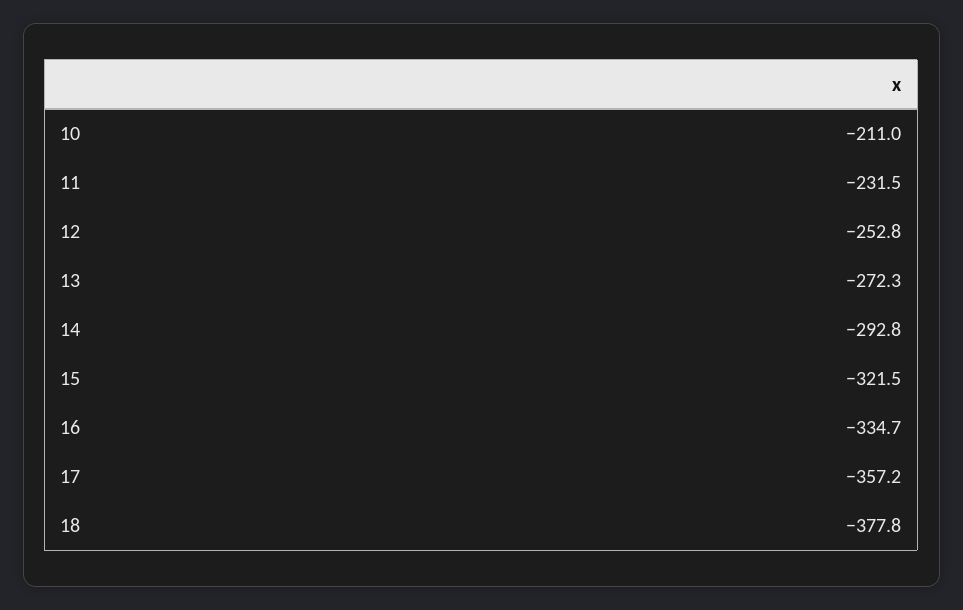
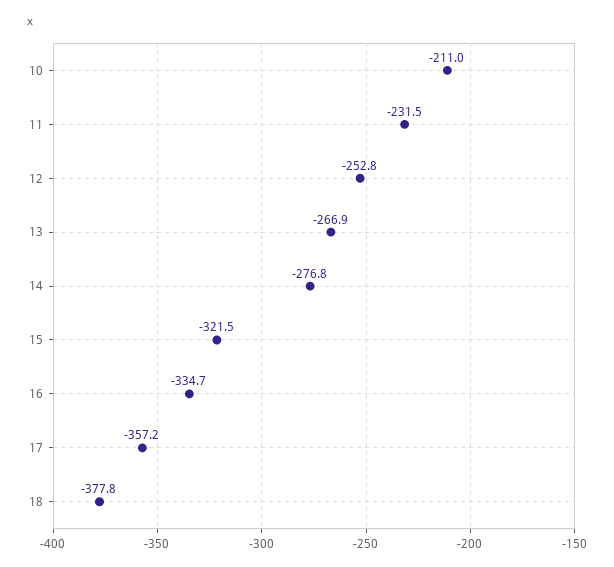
13: -272.3 -> -266.9
14: -292.8 -> -276.8

